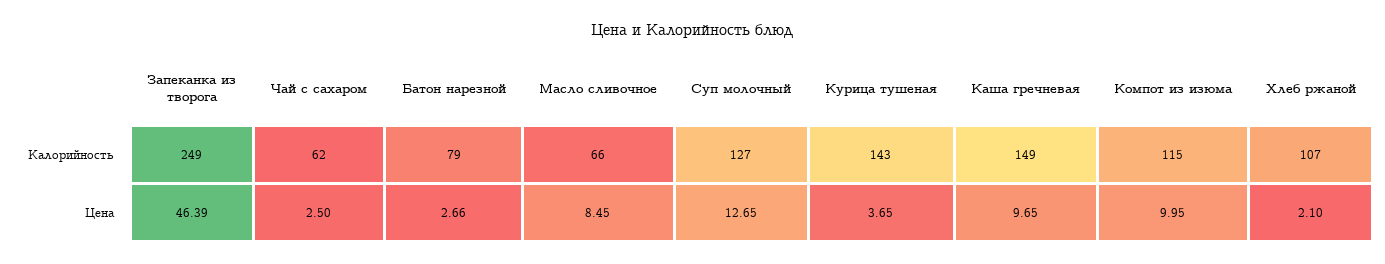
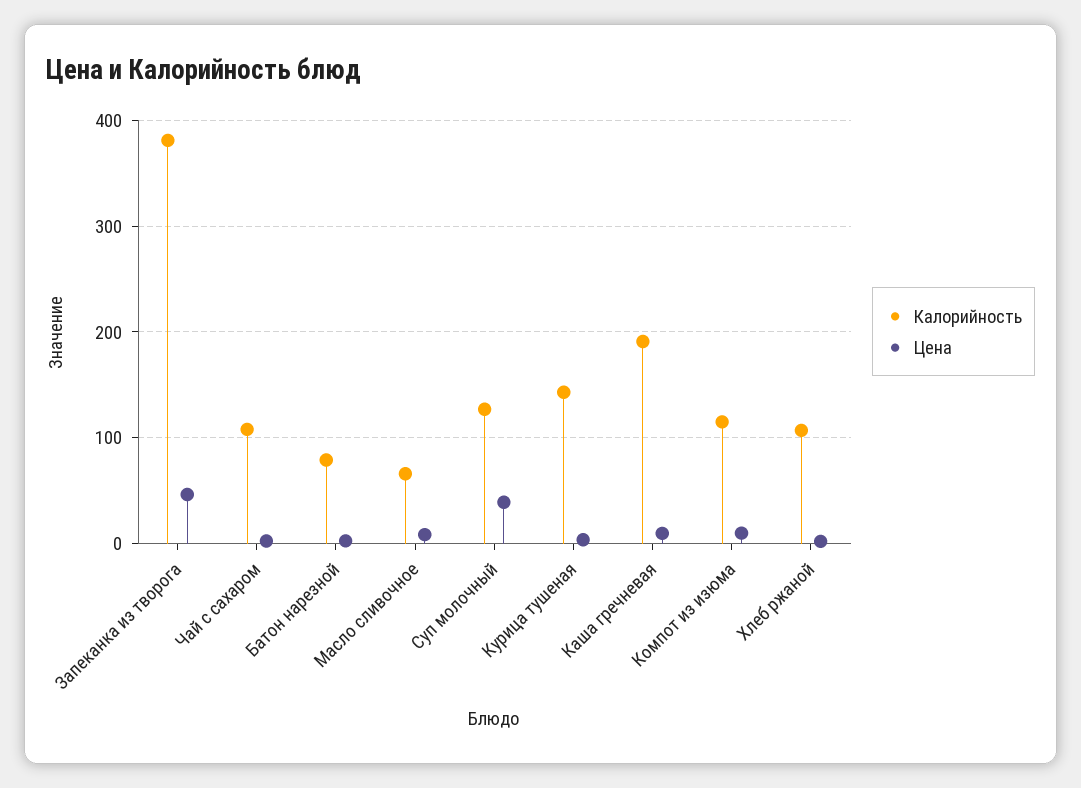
Калорийность, Запеканка из творога: 249 -> 380
Калорийность, Чай с сахаром: 62 -> 110
Калорийность, Каша гречневая: 149 -> 190
Цена, Суп молочный: 12.65 -> 40

